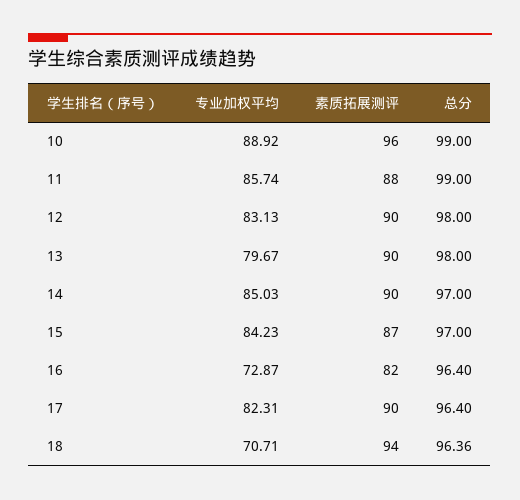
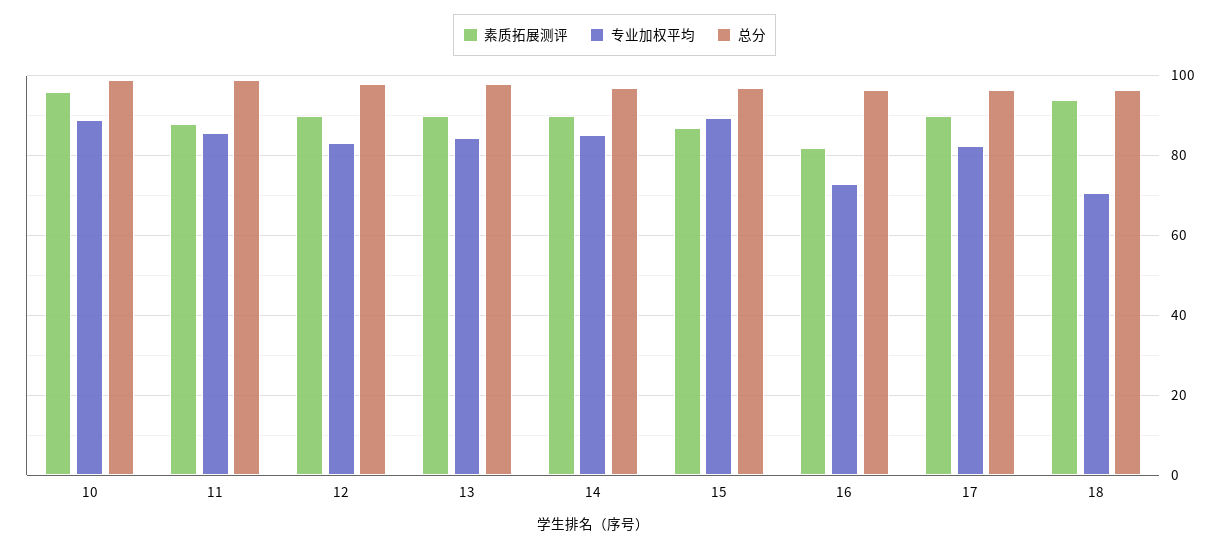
专业加权平均, 13: 79.67 -> 84
专业加权平均, 15: 84.23 -> 90

